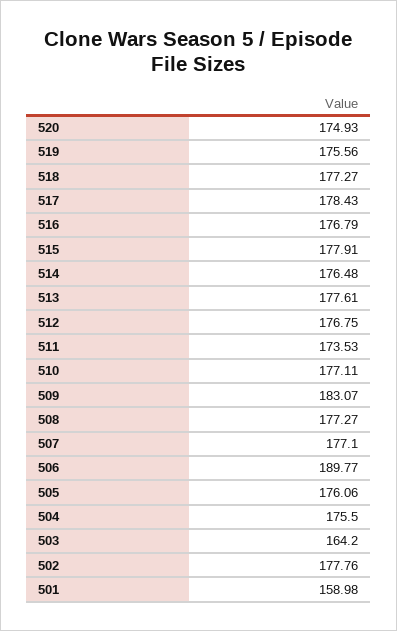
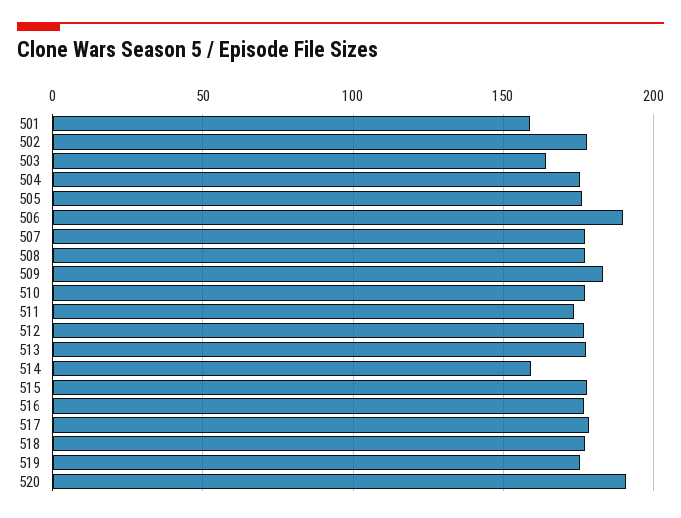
520: 174.93 -> 190
514: 176.48 -> 160

